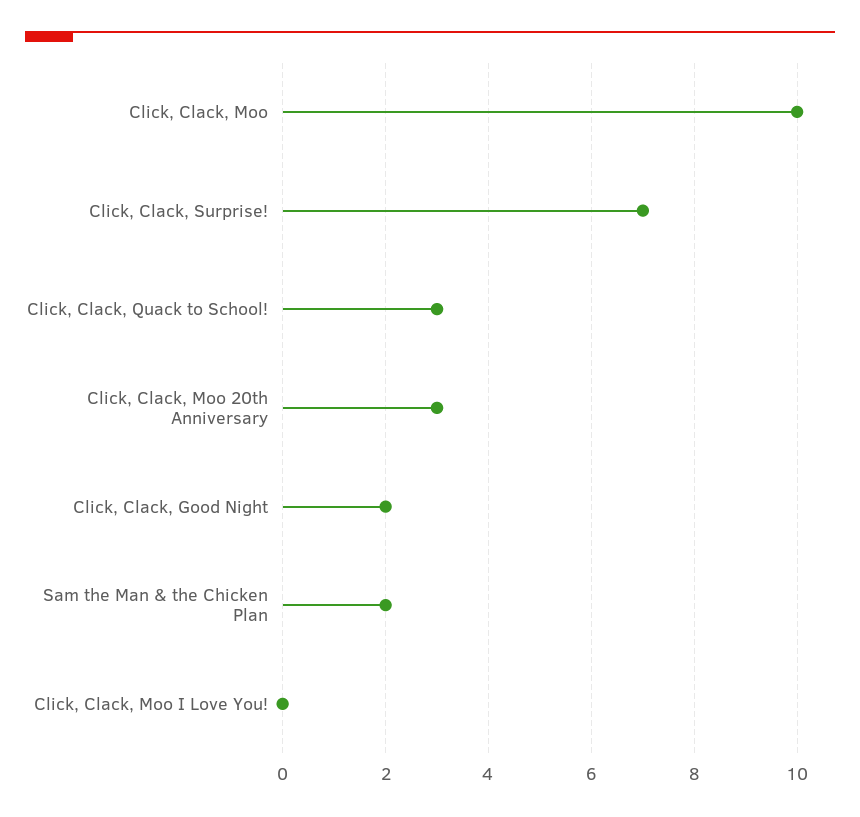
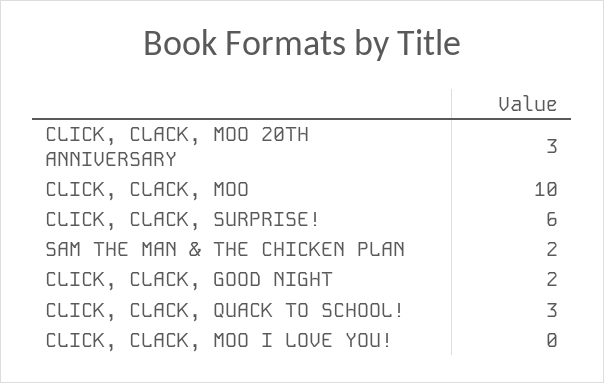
Click, Clack, Surprise!: 7 -> 6

